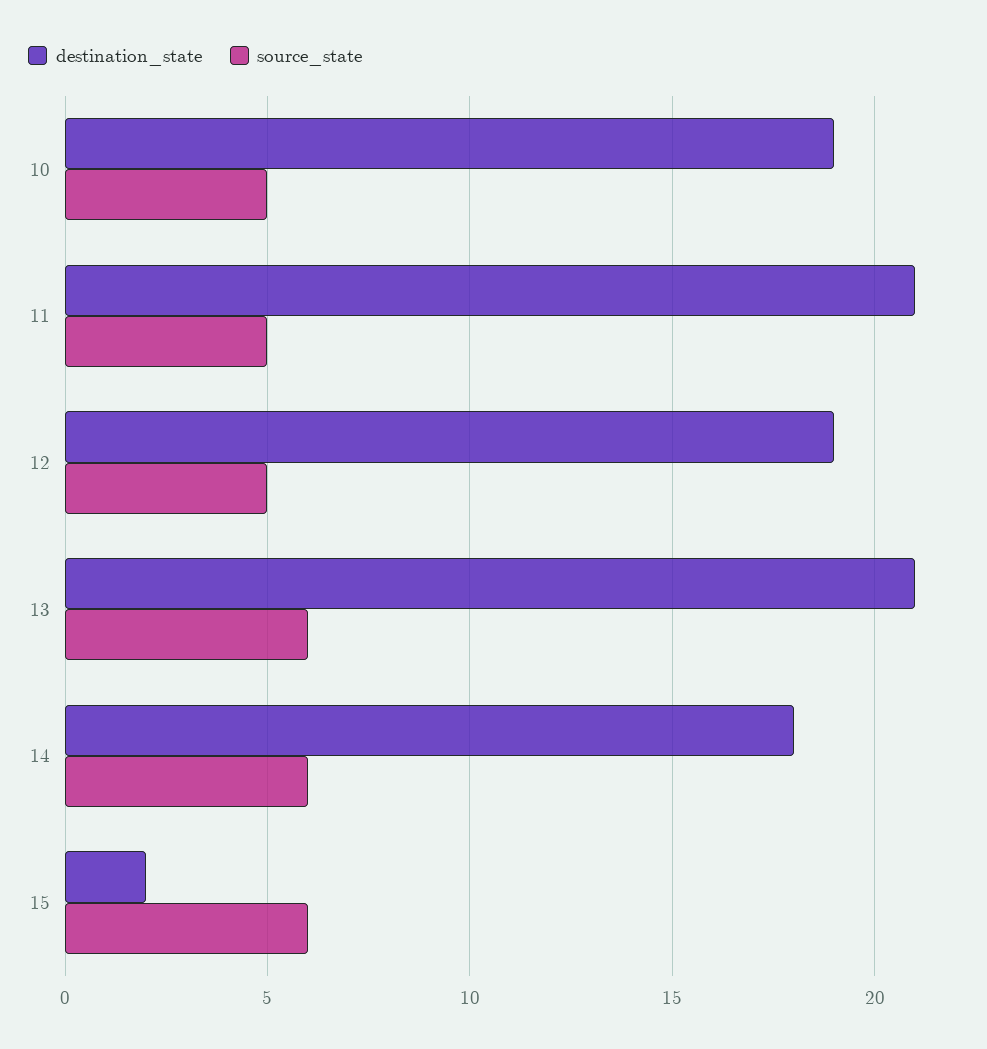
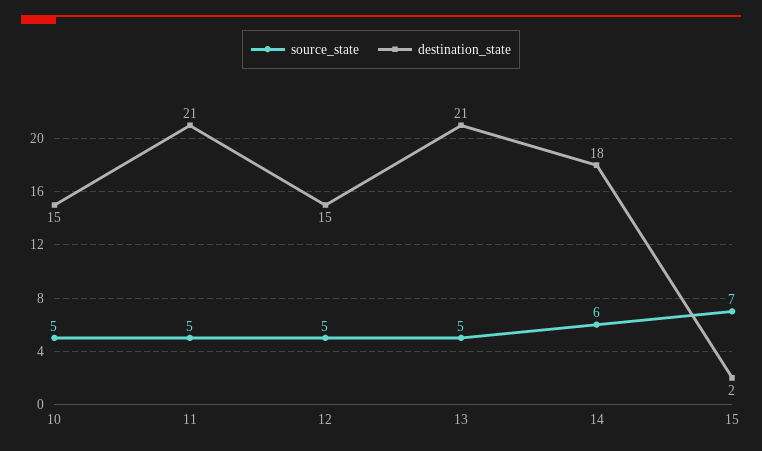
destination_state, 10: 19 -> 15
destination_state, 12: 19 -> 15
source_state, 13: 6 -> 5
source_state, 15: 6 -> 7

